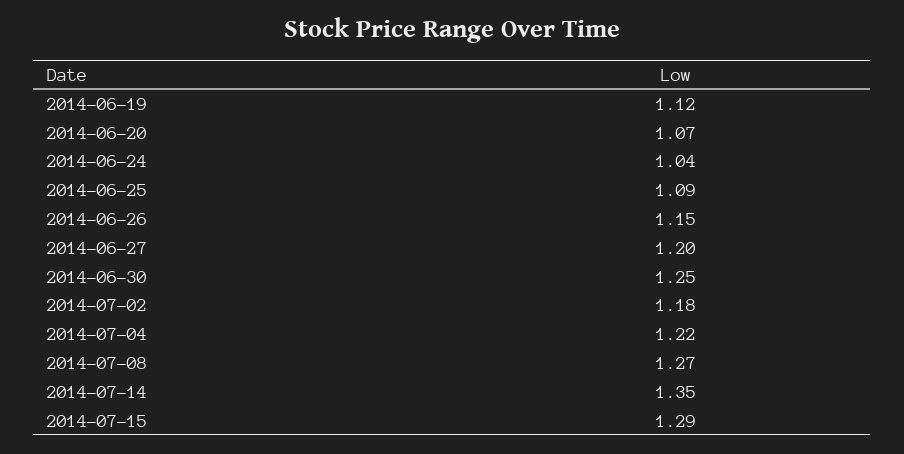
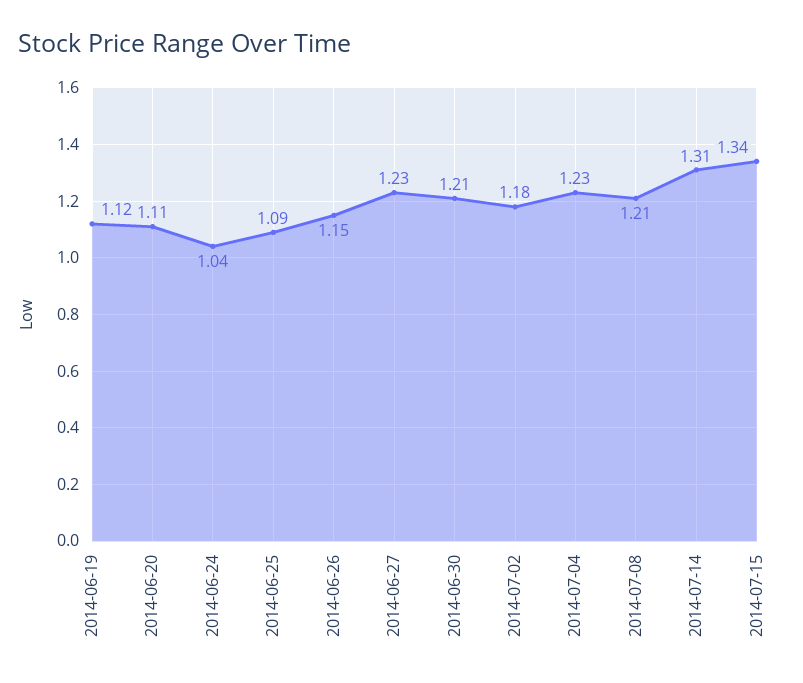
2014-06-20: 1.07 -> 1.11
2014-06-27: 1.2 -> 1.23
2014-06-30: 1.25 -> 1.21
2014-07-04: 1.22 -> 1.23
2014-07-08: 1.27 -> 1.21
2014-07-14: 1.35 -> 1.31
2014-07-15: 1.29 -> 1.34

